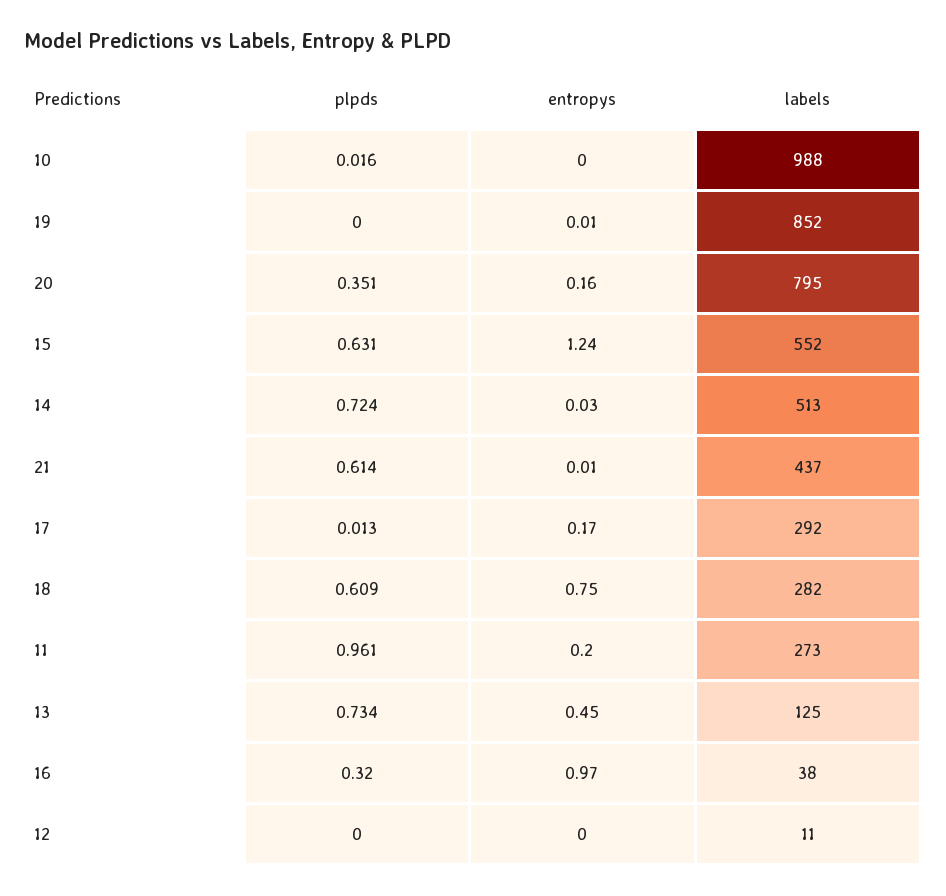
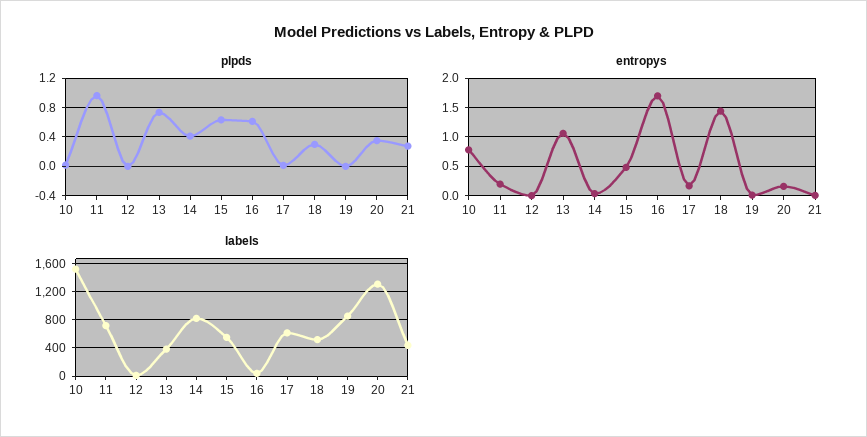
entropys, 10: 0 -> 0.75
labels, 10: 988 -> 1500
labels, 20: 795 -> 1300
entropys, 15: 1.24 -> 0.5
plpds, 14: 0.724 -> 0.4
labels, 14: 513 -> 800
plpds, 21: 0.614 -> 0.3
labels, 17: 292 -> 600
plpds, 18: 0.609 -> 0.3
entropys, 18: 0.75 -> 1.5
labels, 18: 282 -> 500
labels, 11: 273 -> 700
entropys, 13: 0.45 -> 1
labels, 13: 125 -> 400
plpds, 16: 0.32 -> 0.6
entropys, 16: 0.97 -> 1.75

